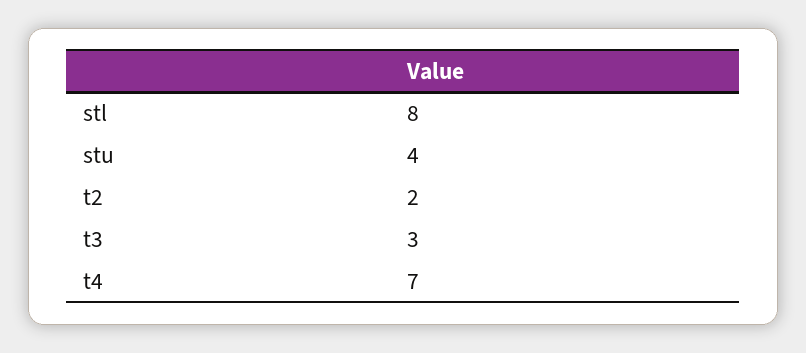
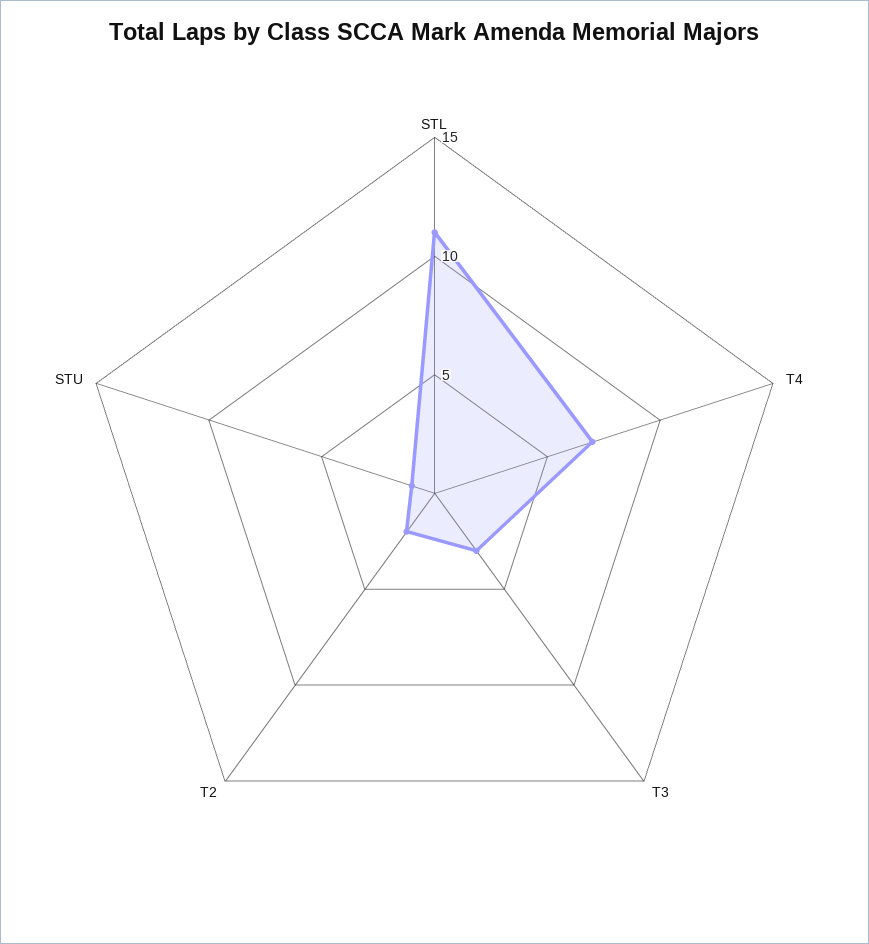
stl: 8 -> 11
stu: 4 -> 1

